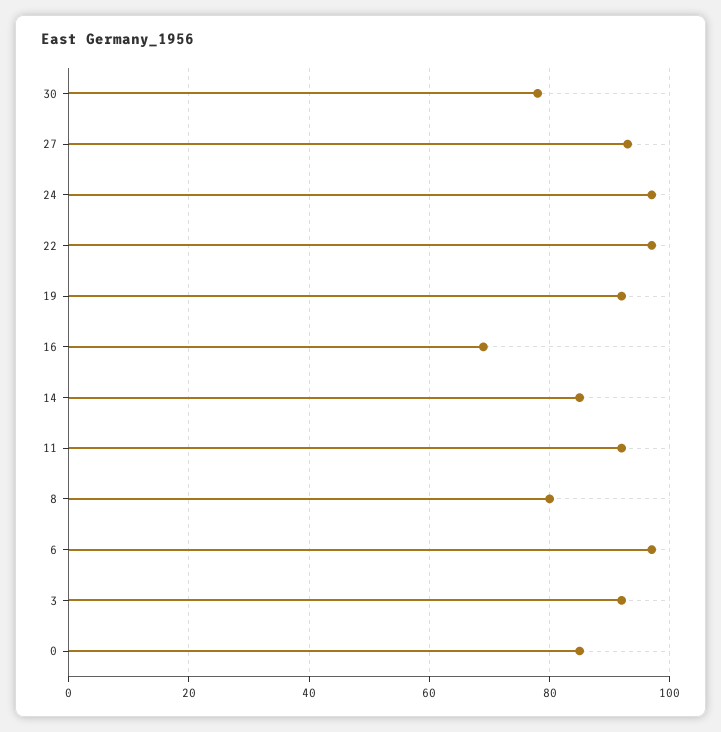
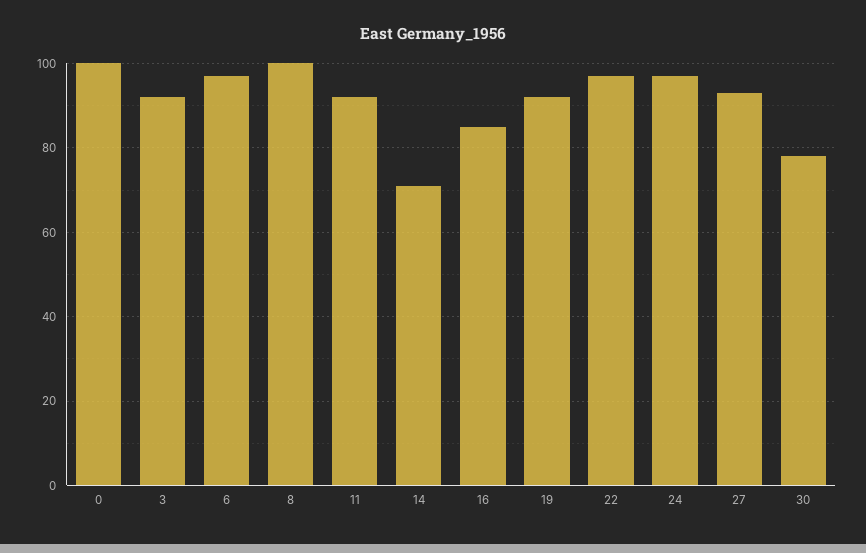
16: 70 -> 85
14: 85 -> 70
8: 80 -> 100
0: 85 -> 100

